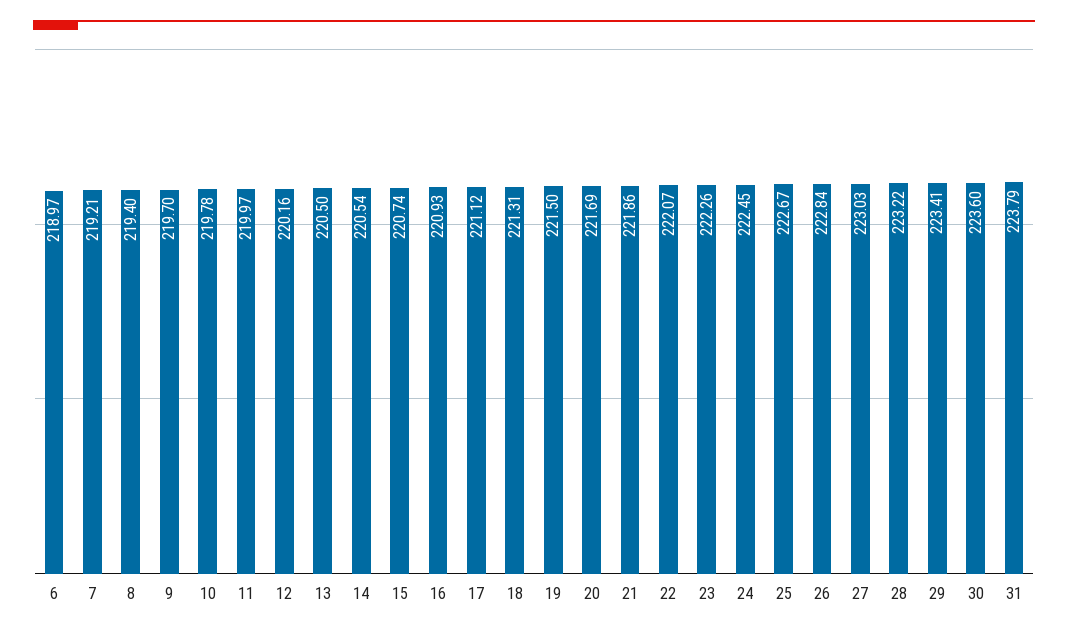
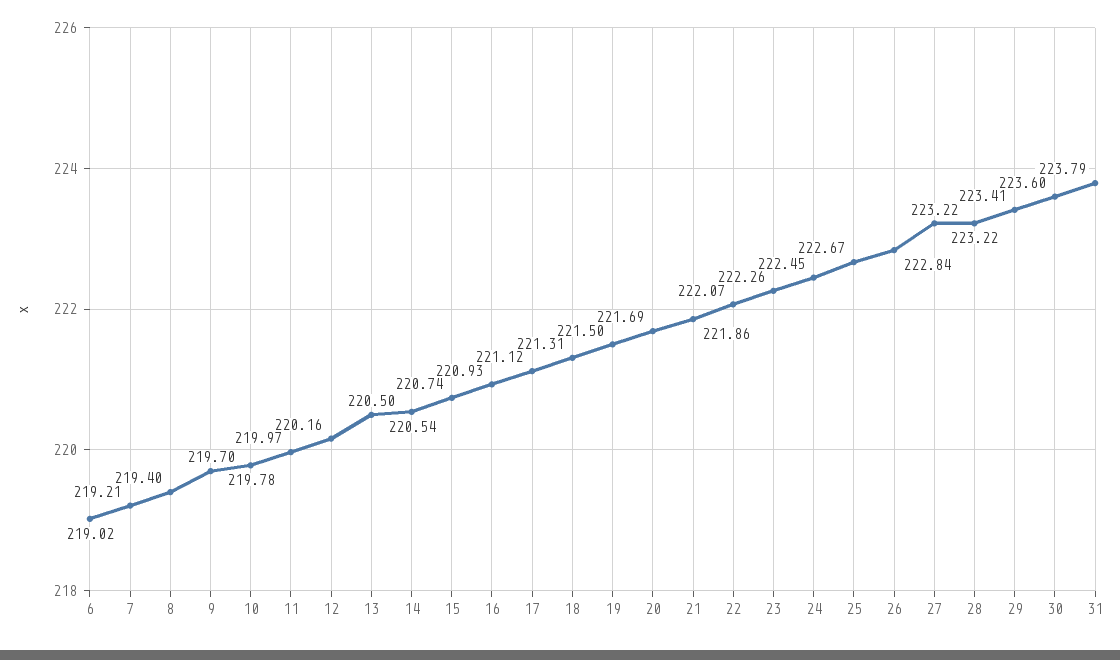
6: 218.97 -> 219.02
27: 223.03 -> 223.22

